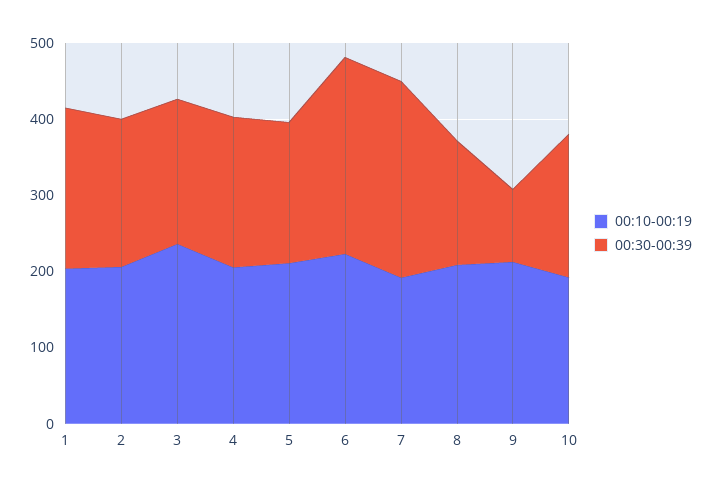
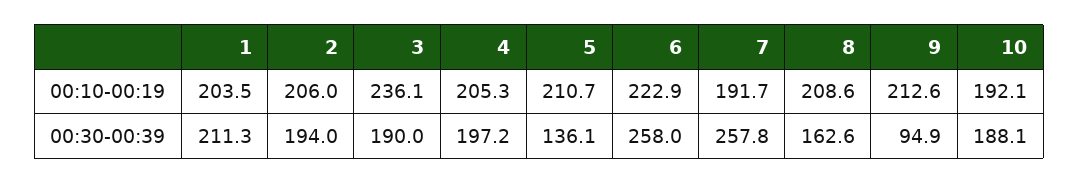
00:30-00:39, 5: 180 -> 136.1

